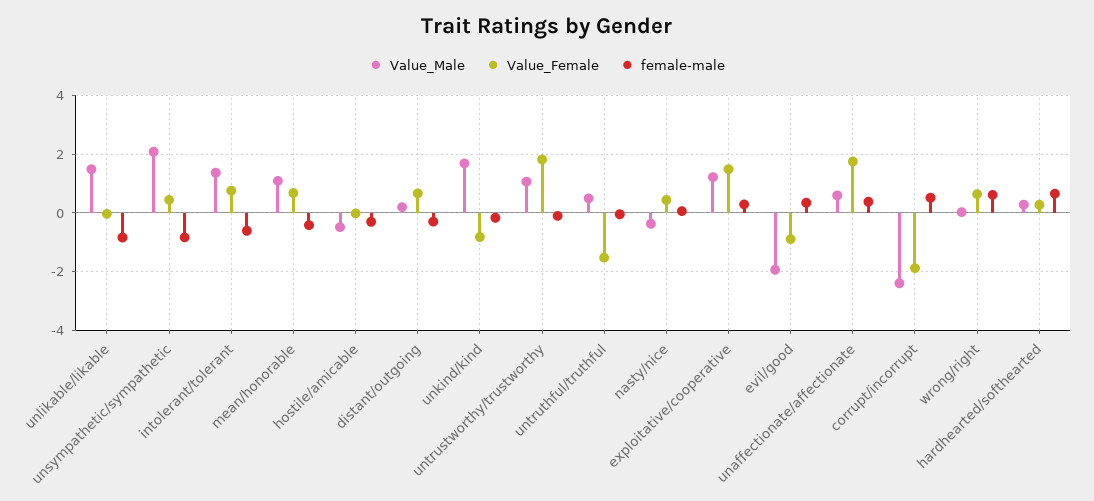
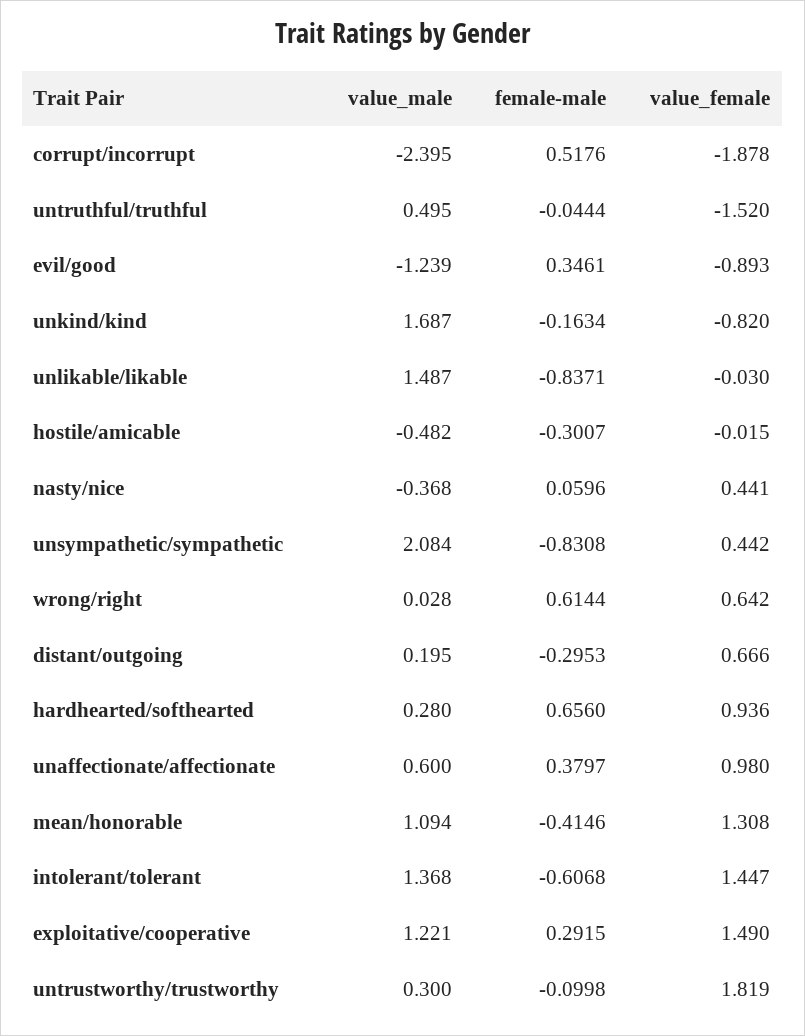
Value_Female, intolerant/tolerant: 0.75 -> 1.447
Value_Female, mean/honorable: 0.75 -> 1.308
Value_Male, untrustworthy/trustworthy: 1 -> 0.3
Value_Male, evil/good: -2 -> -1.239
Value_Female, unaffectionate/affectionate: 1.75 -> 0.98
Value_Female, hardhearted/softhearted: 0.25 -> 0.936

